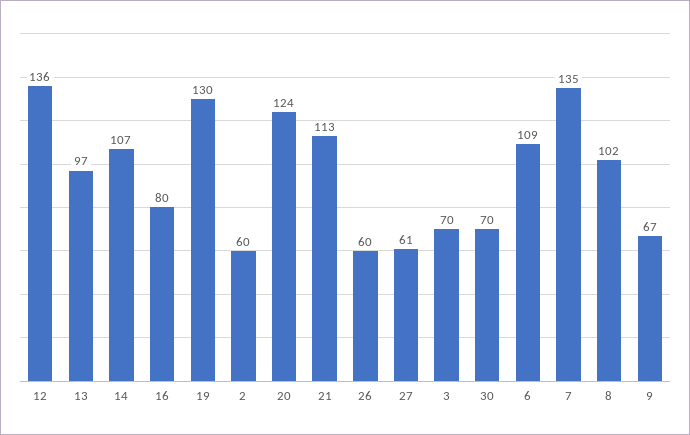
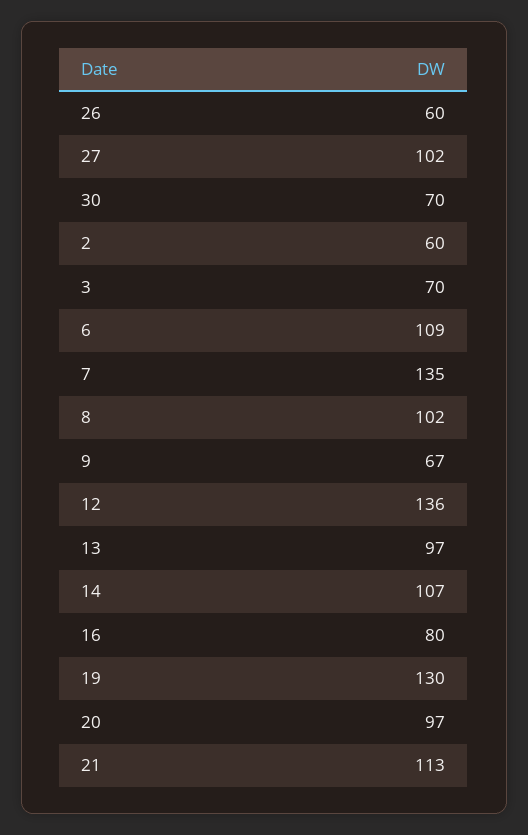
20: 124 -> 97
27: 61 -> 102

